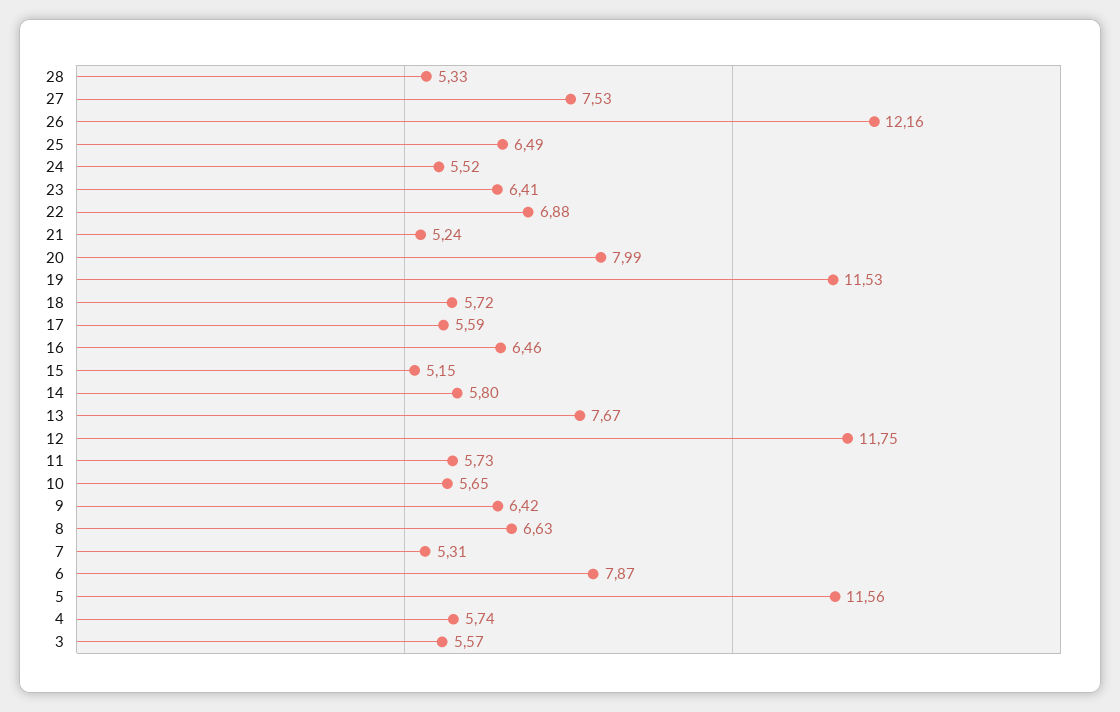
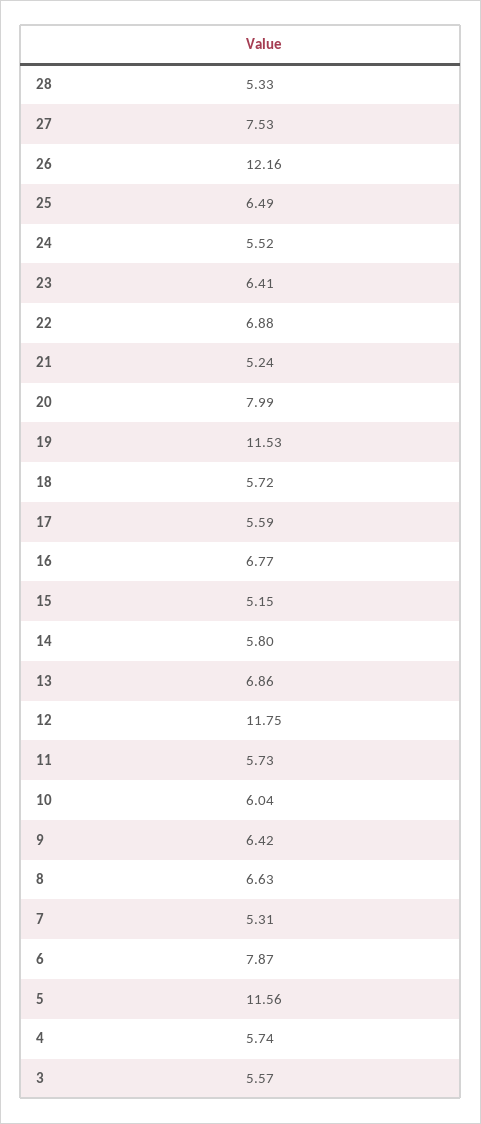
16: 6.46 -> 6.77
13: 7.67 -> 6.86
10: 5.65 -> 6.04

